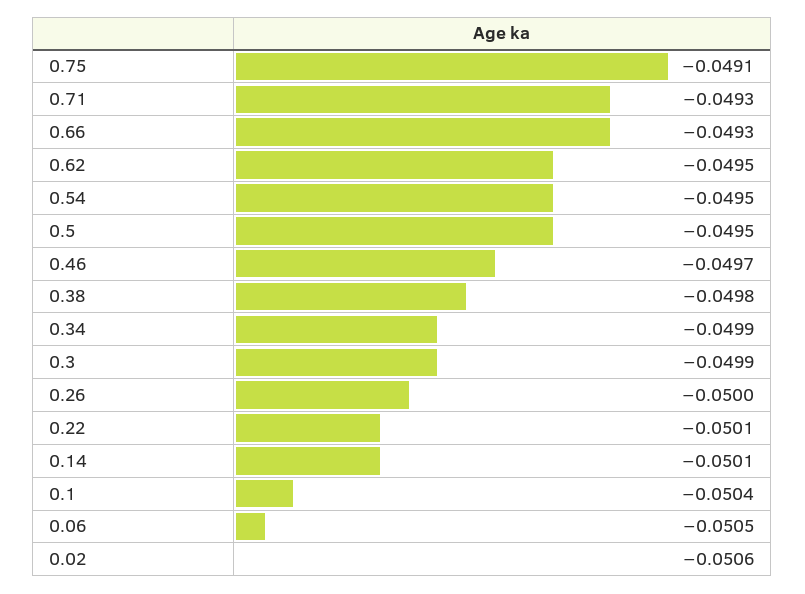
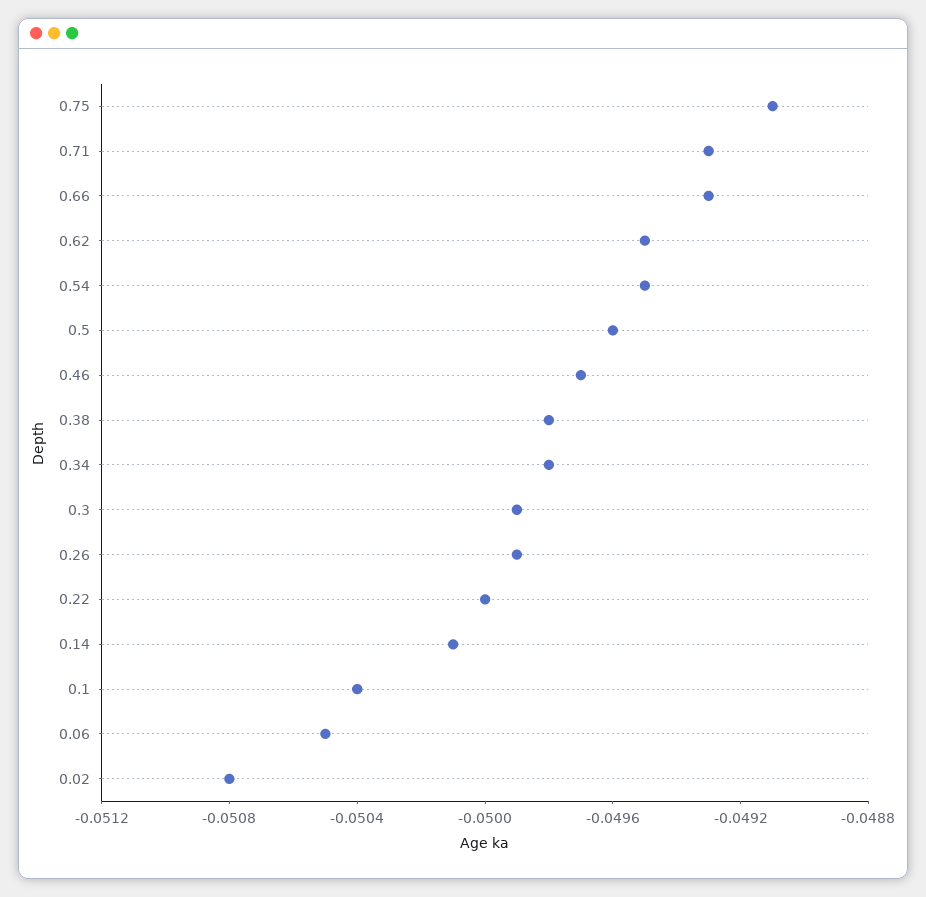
0.5: -0.0495 -> -0.0496
0.34: -0.0499 -> -0.0498
0.26: -0.05 -> -0.0499
0.22: -0.0501 -> -0.05
0.02: -0.0506 -> -0.0508

